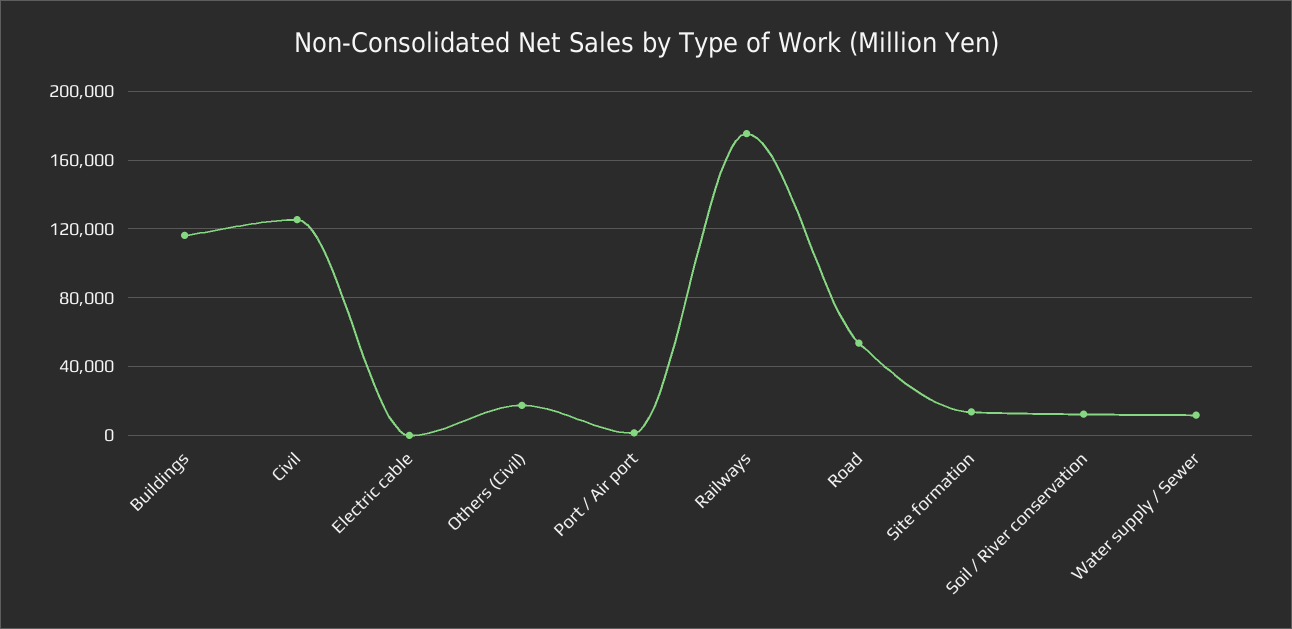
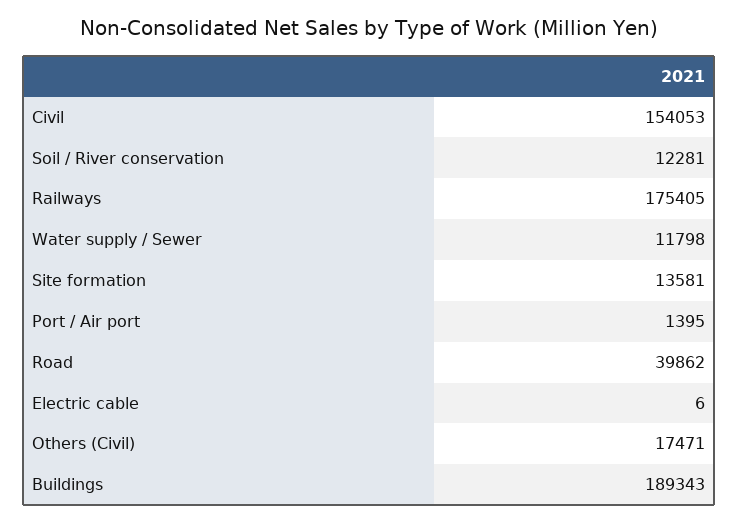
Buildings: 115000 -> 189343
Civil: 125000 -> 154053
Road: 55000 -> 39862

